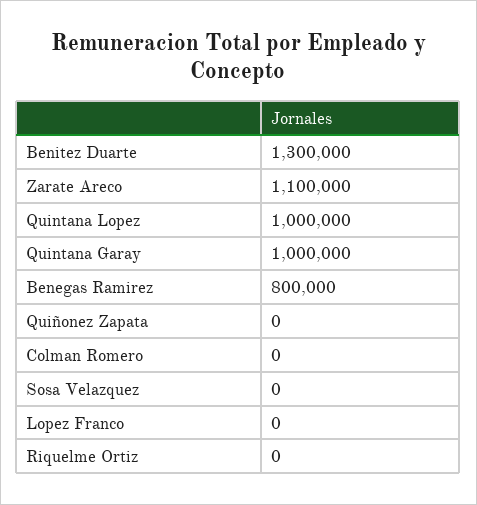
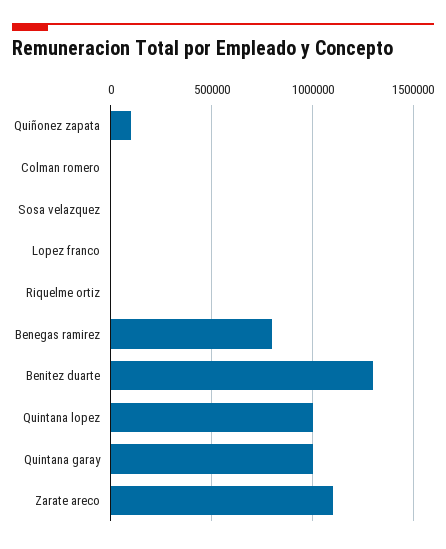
Quiñonez Zapata: 0 -> 100000

